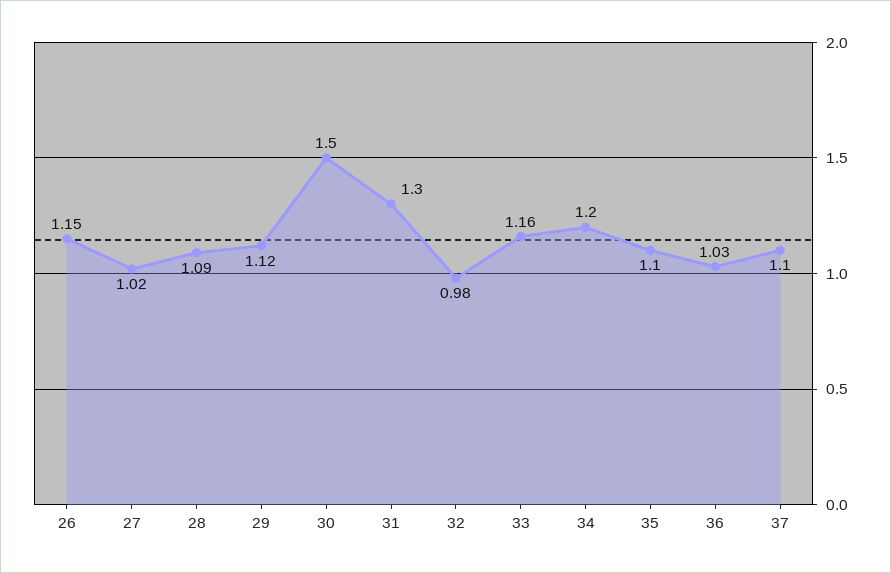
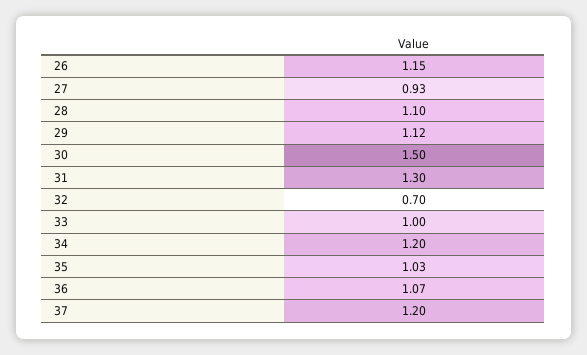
27: 1.02 -> 0.93
28: 1.09 -> 1.1
32: 0.98 -> 0.7
33: 1.16 -> 1
35: 1.1 -> 1.03
36: 1.03 -> 1.07
37: 1.1 -> 1.2

